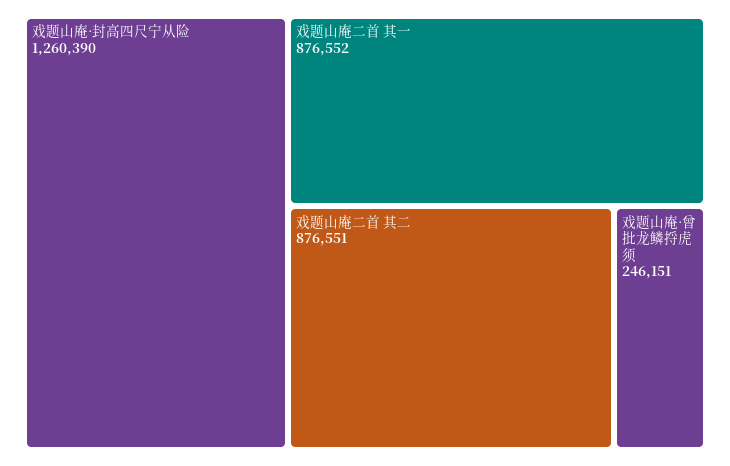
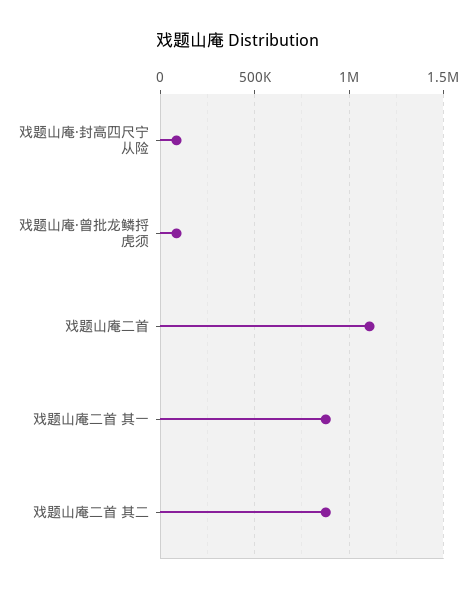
戏题山庵·封高四尺宁从险: 1260390 -> 100000
戏题山庵·曾批龙鳞捋虎须: 246151 -> 100000
戏题山庵二首: none -> 1100000

